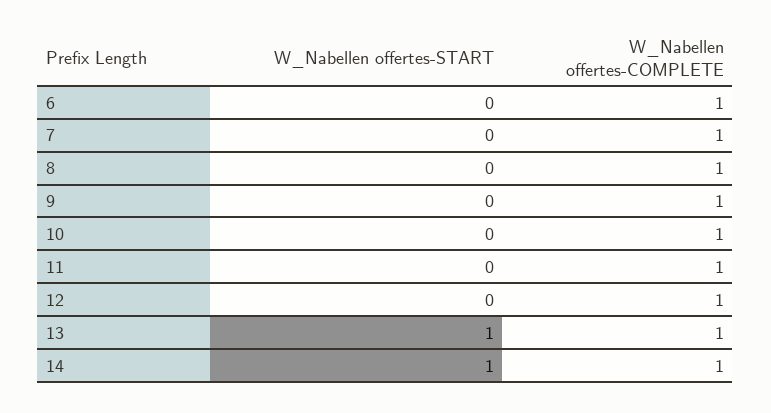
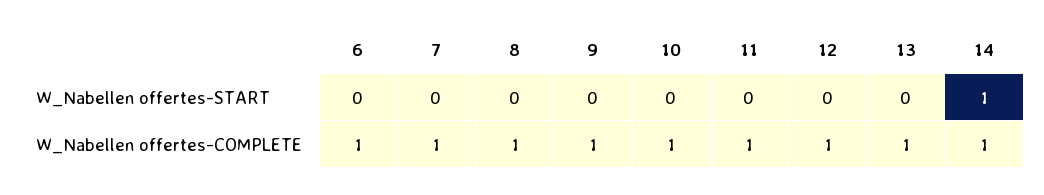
W_Nabellen offertes-START, 13: 1 -> 0

